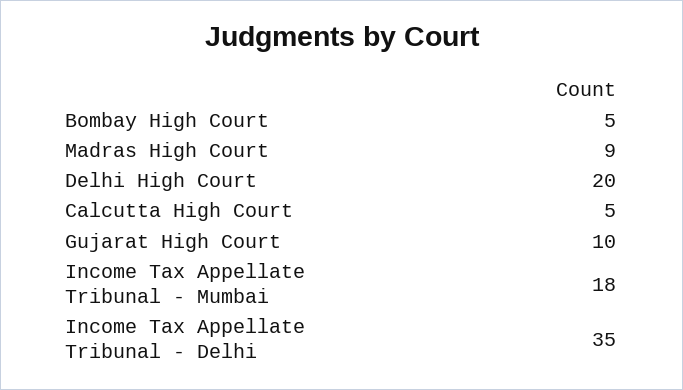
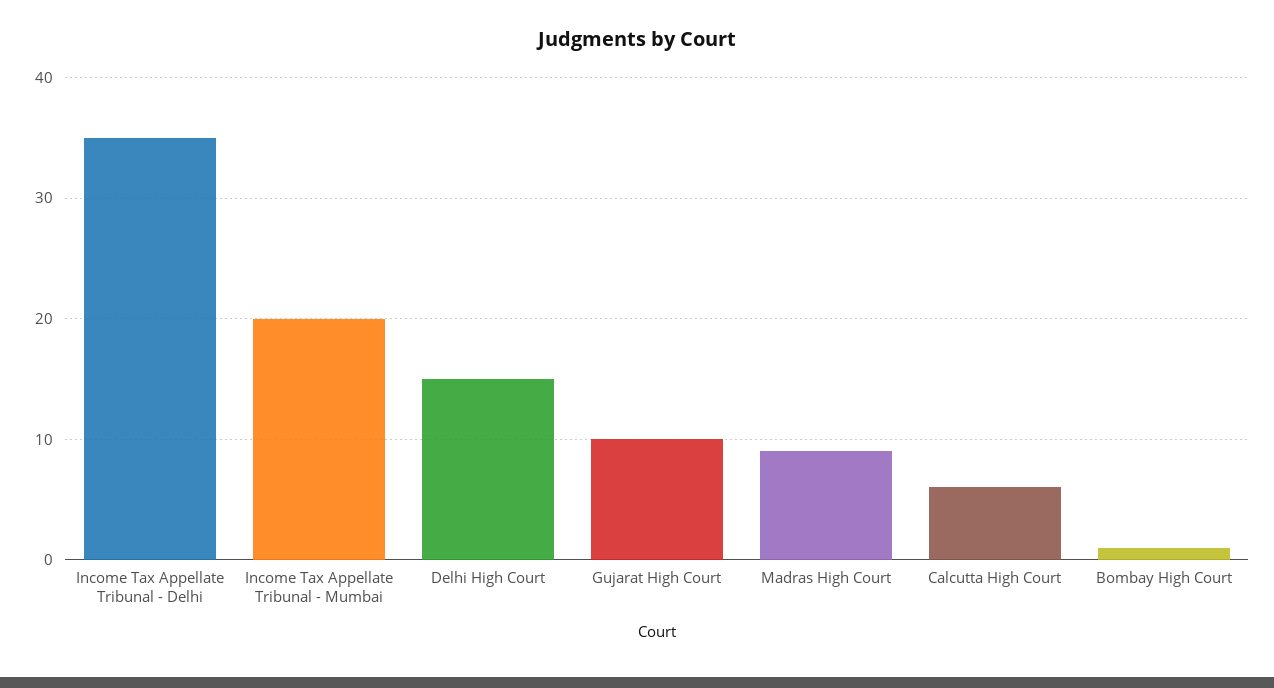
Bombay High Court: 5 -> 1
Delhi High Court: 20 -> 15
Calcutta High Court: 5 -> 6
Income Tax Appellate Tribunal - Mumbai: 18 -> 20

